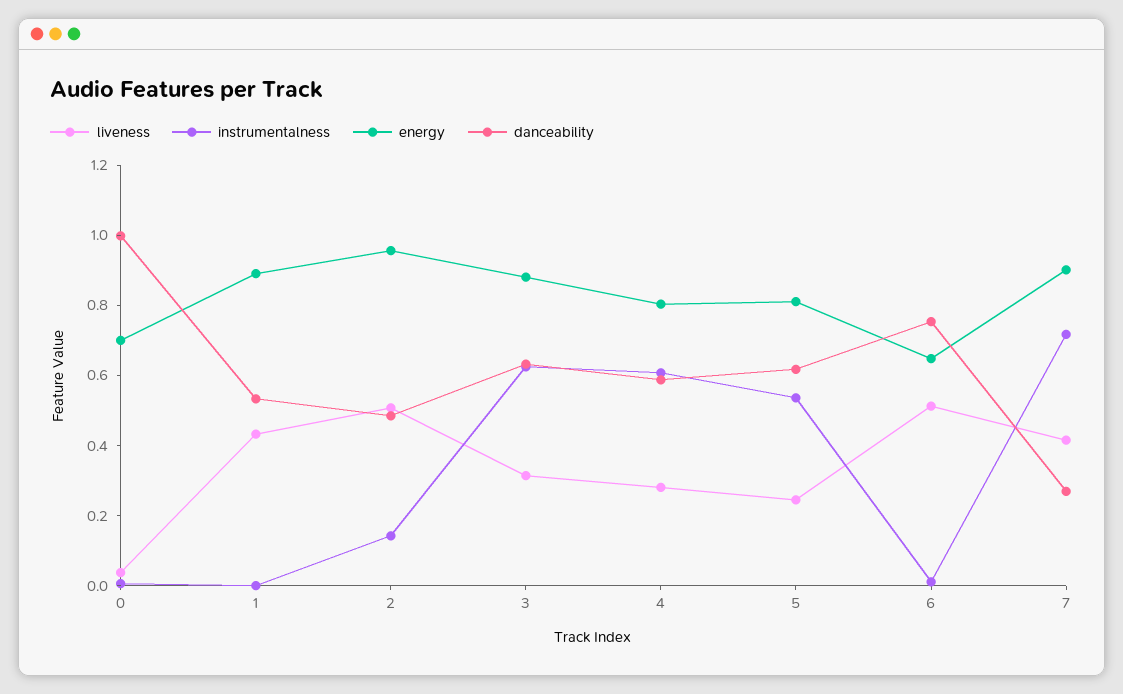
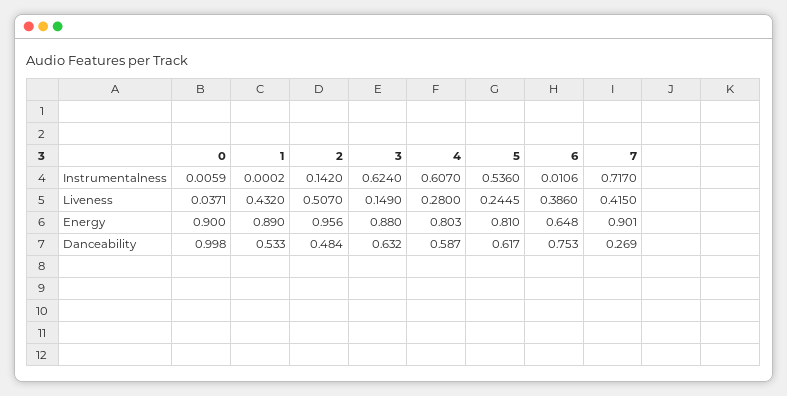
energy, 0: 0.7 -> 0.9
liveness, 3: 0.3 -> 0.149
liveness, 6: 0.5 -> 0.386

